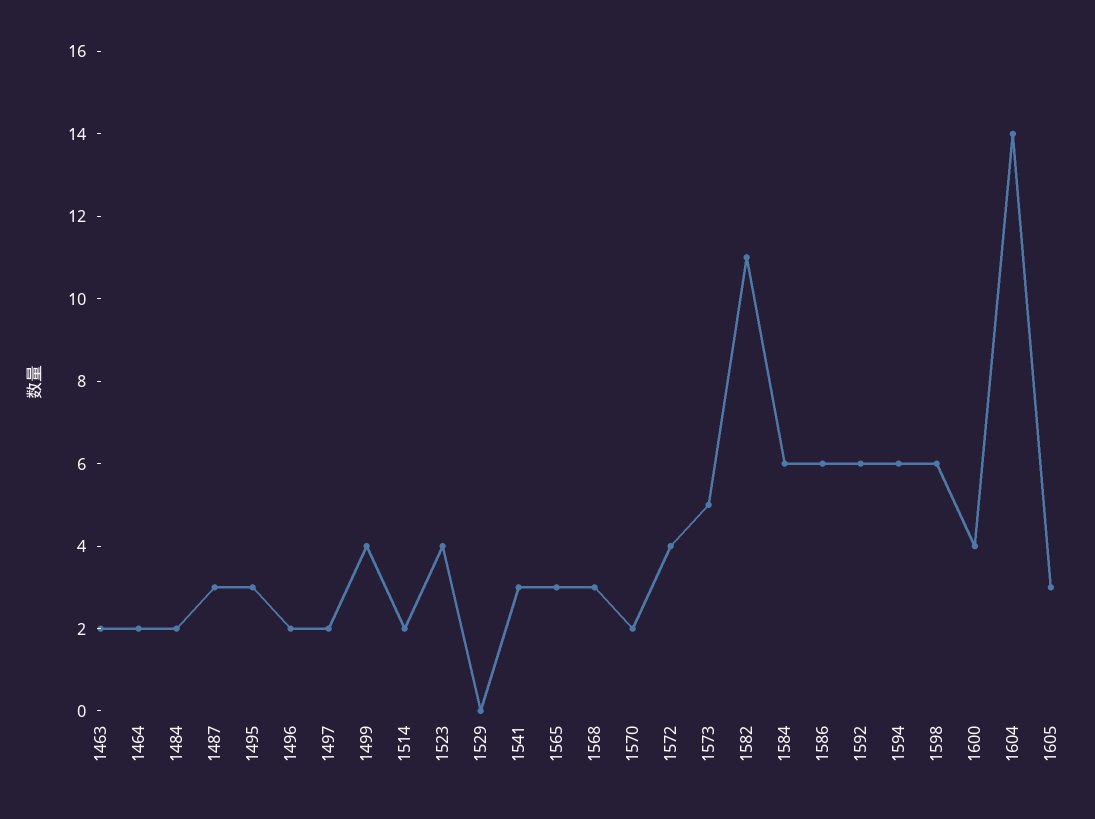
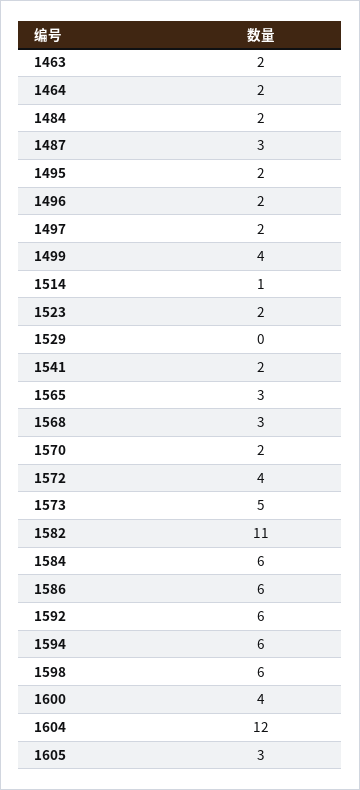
1495: 3 -> 2
1514: 2 -> 1
1523: 4 -> 2
1541: 3 -> 2
1604: 14 -> 12

